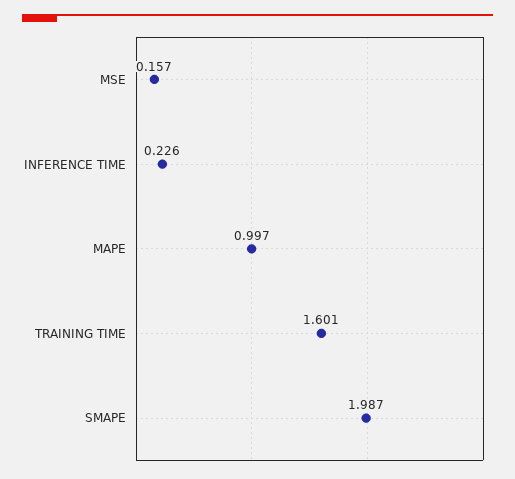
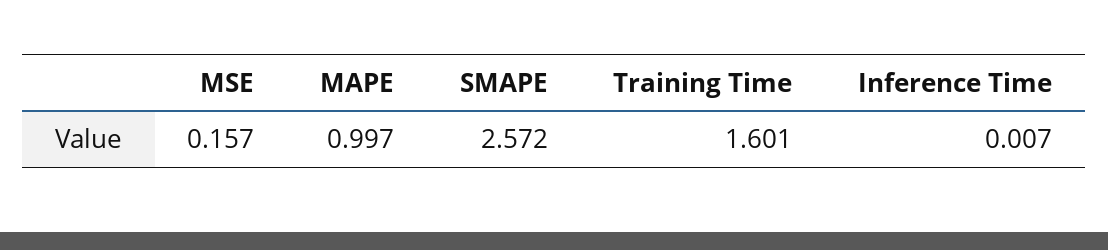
INFERENCE TIME: 0.226 -> 0.007
SMAPE: 1.987 -> 2.572

